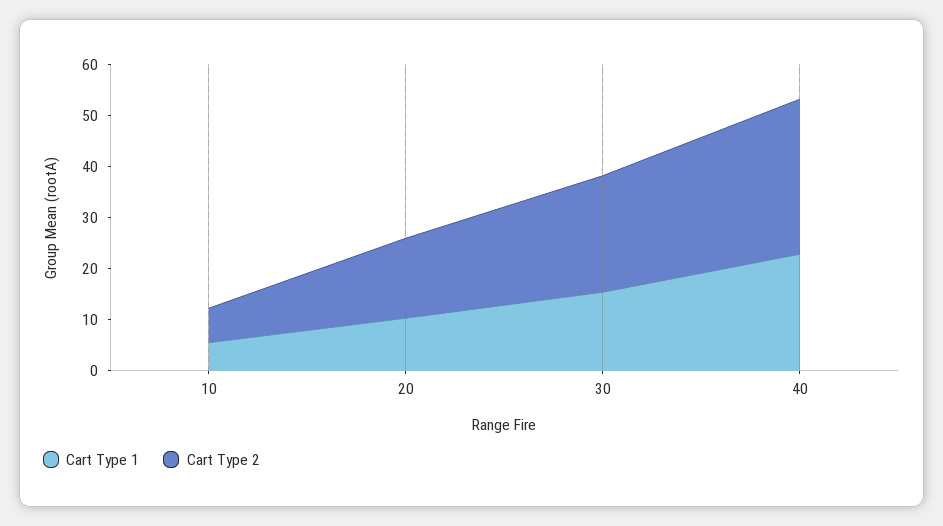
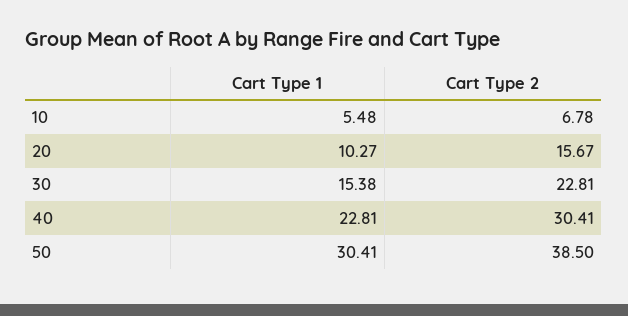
Cart Type 1, 50: none -> 30.41
Cart Type 2, 50: none -> 38.5

